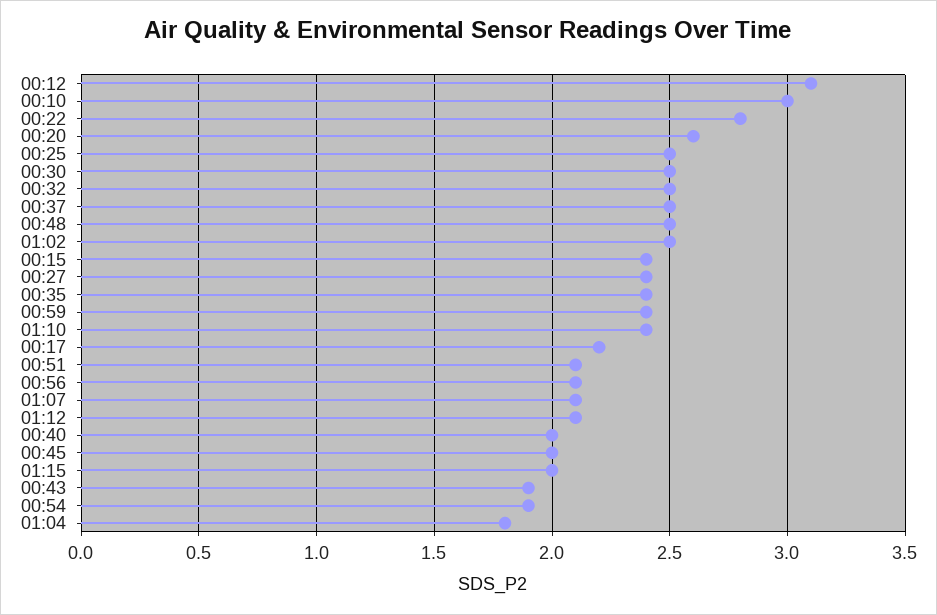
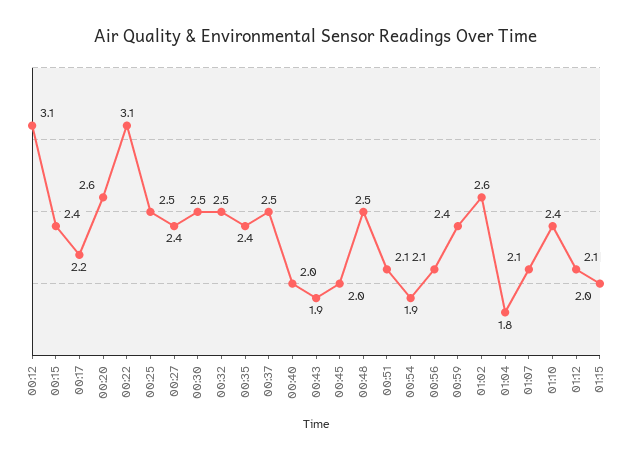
00:10: 3 -> none
00:22: 2.8 -> 3.1
01:02: 2.5 -> 2.6

